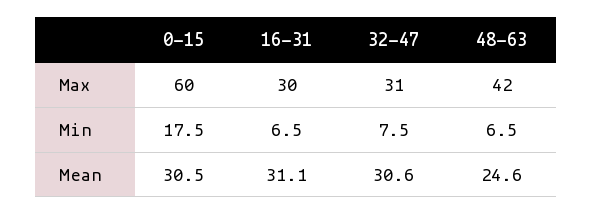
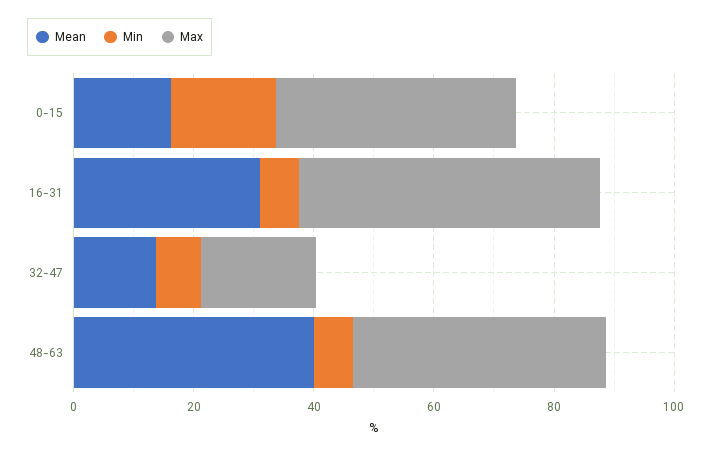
Max, 0-15: 60 -> 40
Max, 16-31: 30 -> 50
Max, 32-47: 31 -> 20
Mean, 0-15: 30.5 -> 15
Mean, 32-47: 30.6 -> 15
Mean, 48-63: 24.6 -> 40

